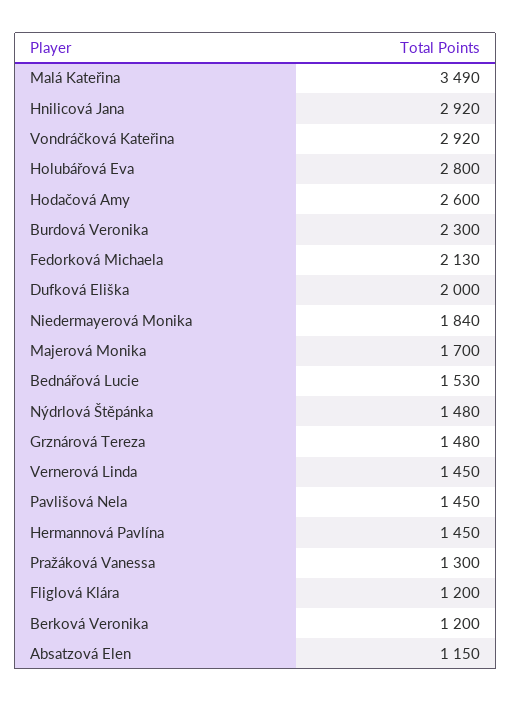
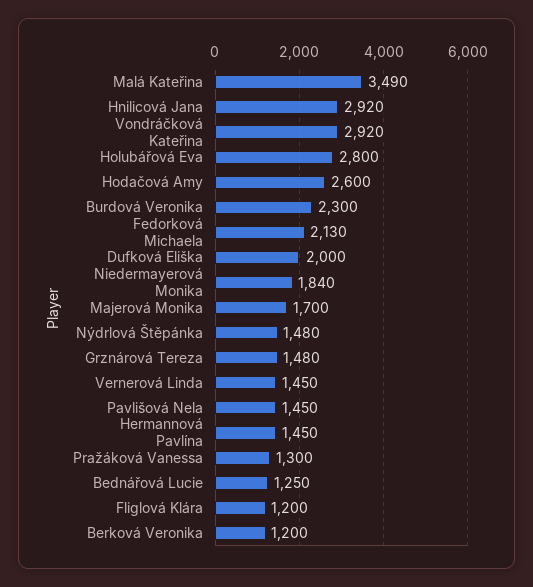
Bednářová Lucie: 1530 -> 1250
Absatzová Elen: 1150 -> none

